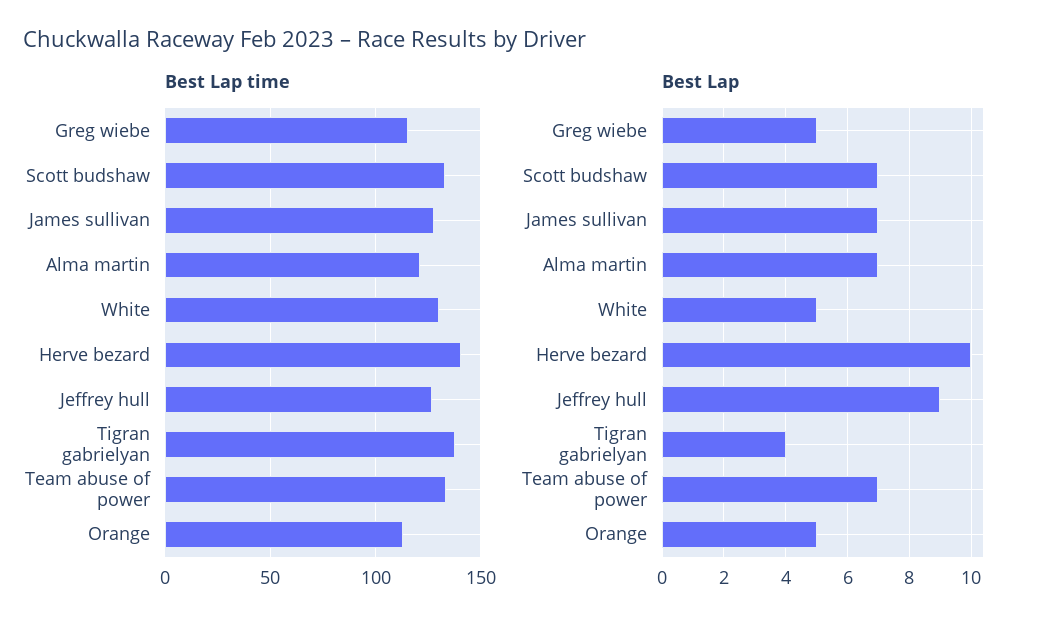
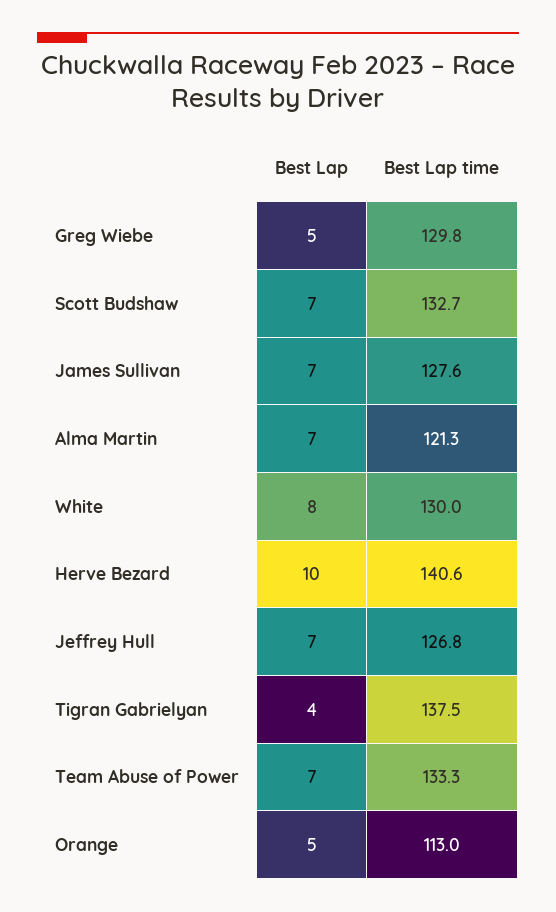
Best Lap time, Greg wiebe: 115 -> 129.8
Best Lap, White: 5 -> 8
Best Lap, Jeffrey hull: 9 -> 7

